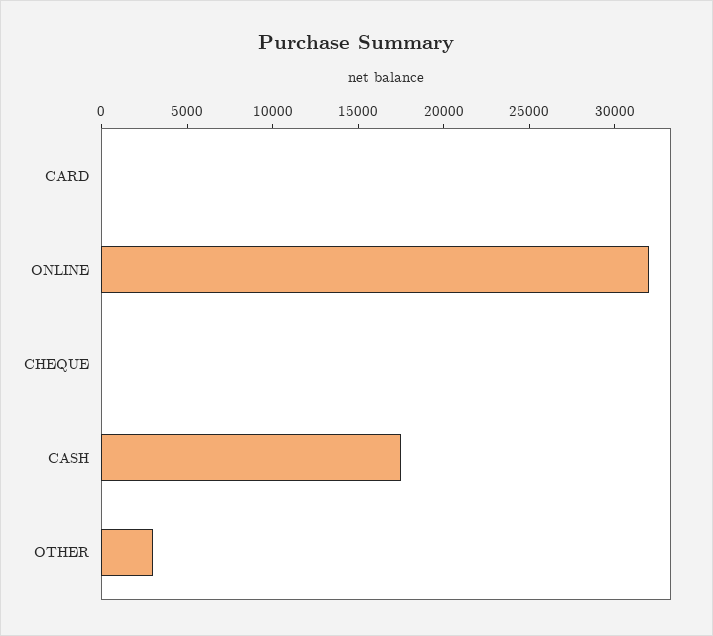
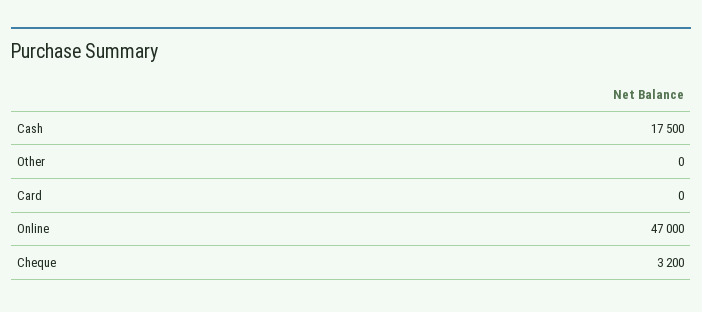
ONLINE: 32000 -> 47000
CHEQUE: 0 -> 3200
OTHER: 3000 -> 0

